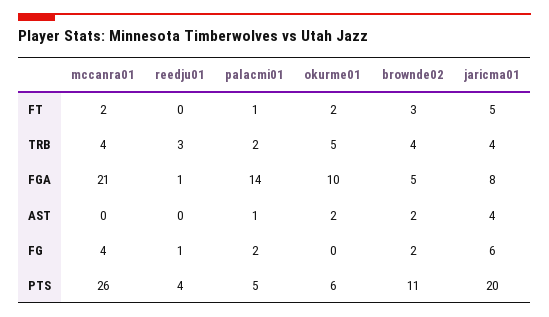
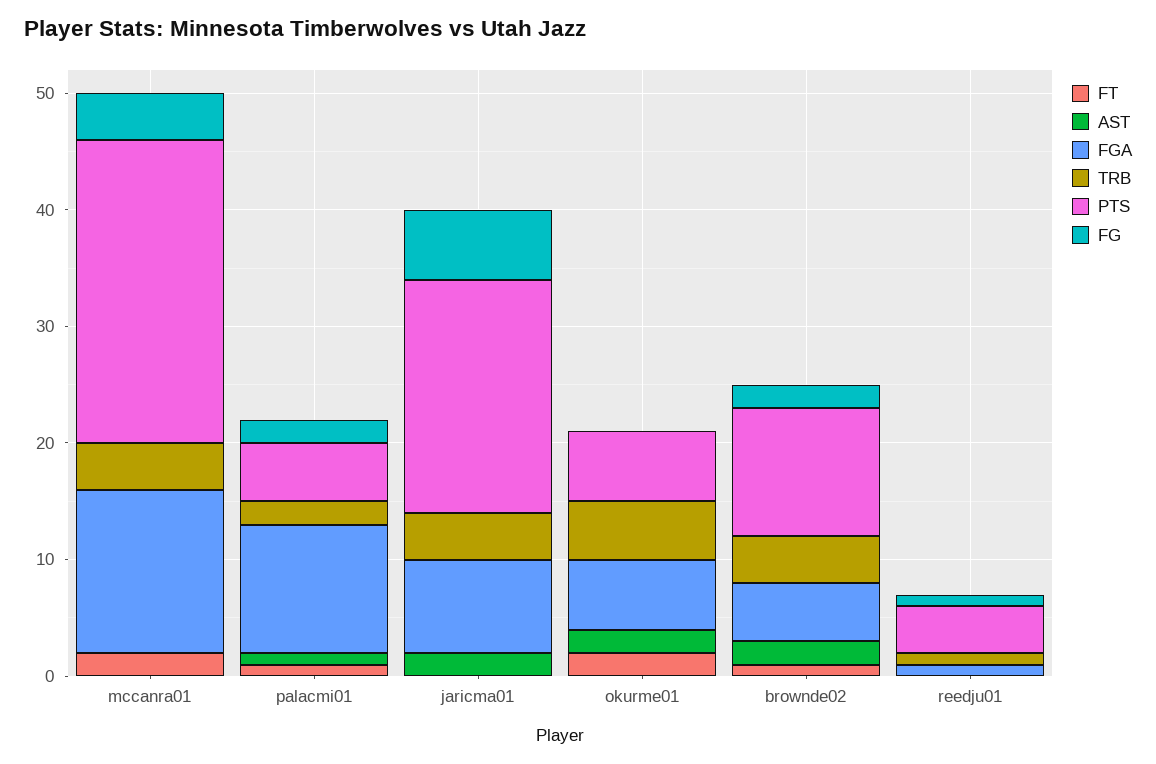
FT, brownde02: 3 -> 1
FT, jaricma01: 5 -> 0
TRB, reedju01: 3 -> 1
FGA, mccanra01: 21 -> 14
FGA, palacmi01: 14 -> 11
FGA, okurme01: 10 -> 6
AST, jaricma01: 4 -> 2

